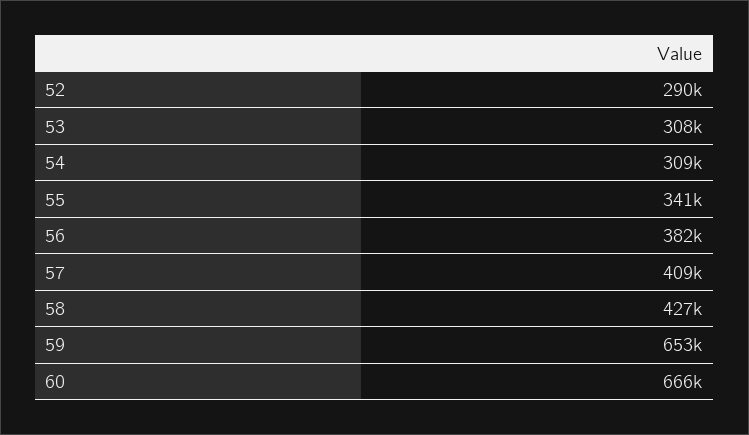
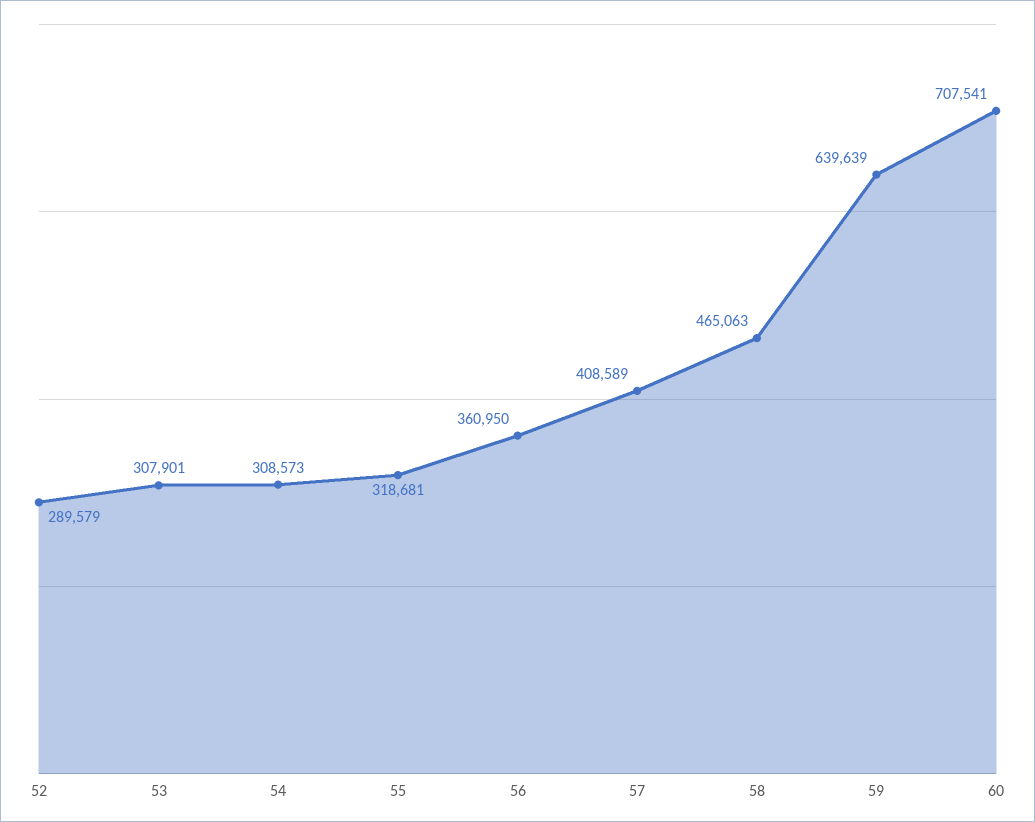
55: 341000 -> 318681
56: 382000 -> 360950
58: 427000 -> 465063
59: 653000 -> 639639
60: 666000 -> 707541

